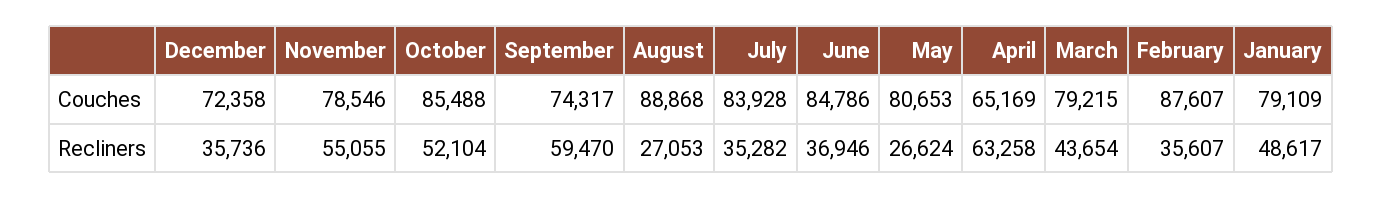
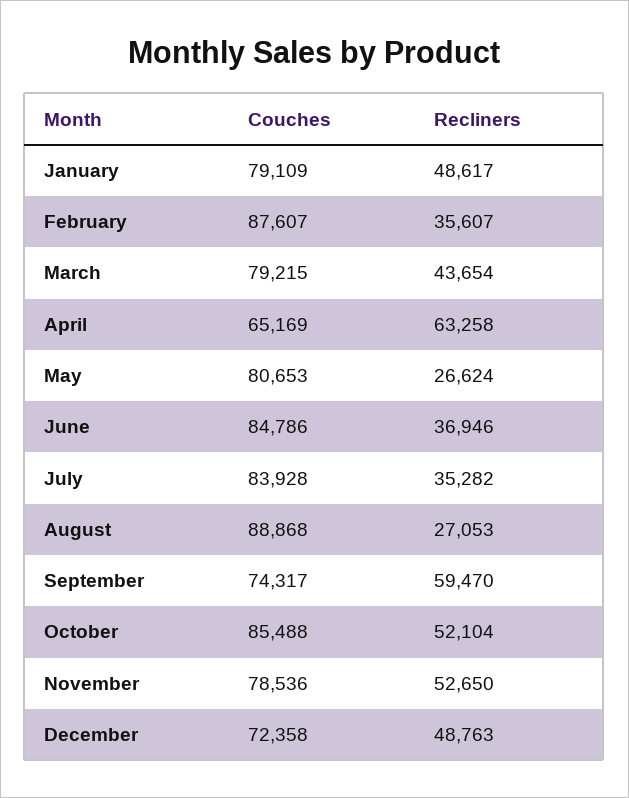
November, Couches: 78546 -> 78536
December, Recliners: 35736 -> 48763
November, Recliners: 55055 -> 52650

